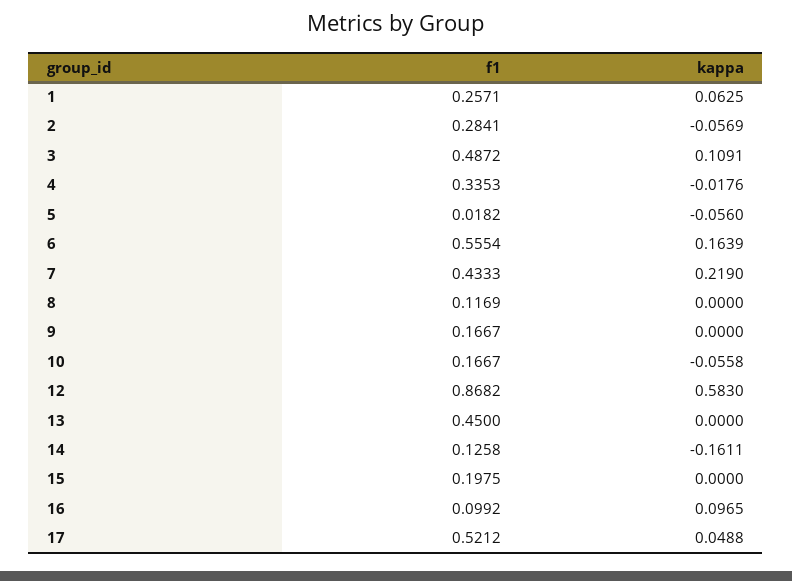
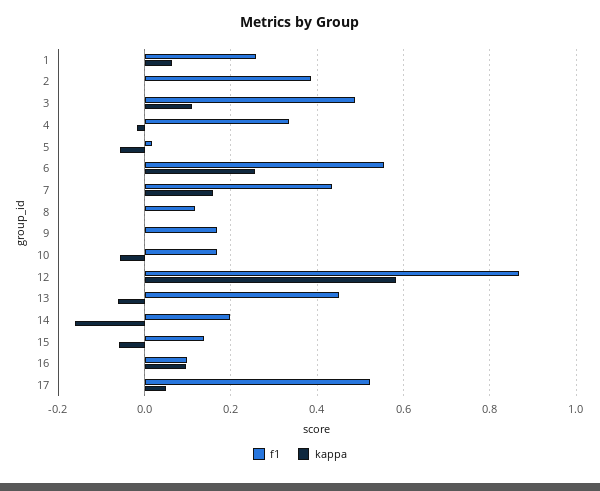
f1, 2: 0.2841 -> 0.38
kappa, 2: -0.0569 -> 0
kappa, 6: 0.1639 -> 0.26
kappa, 7: 0.219 -> 0.16
kappa, 13: 0 -> -0.06
f1, 14: 0.1258 -> 0.2
f1, 15: 0.1975 -> 0.14
kappa, 15: 0 -> -0.06

